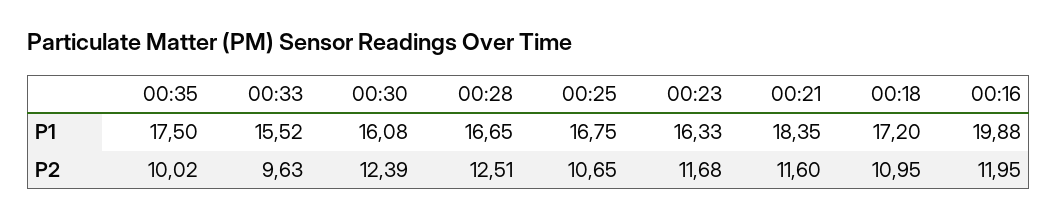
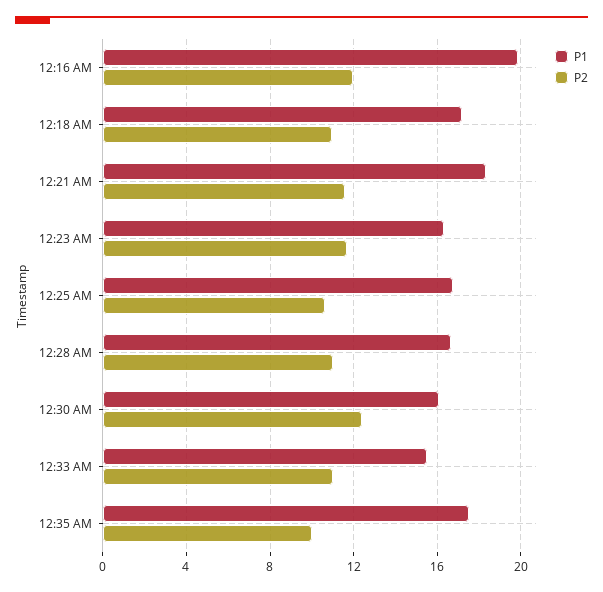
P2, 00:33: 9.63 -> 11
P2, 00:28: 12.51 -> 11

